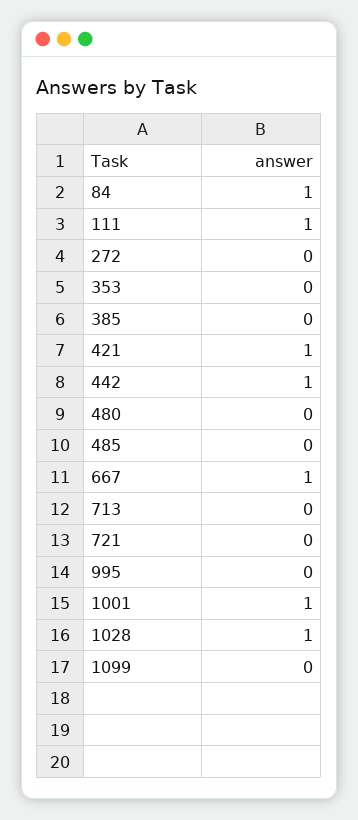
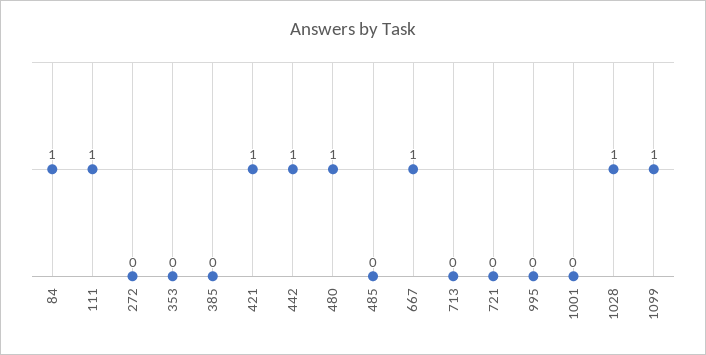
480: 0 -> 1
1001: 1 -> 0
1099: 0 -> 1

